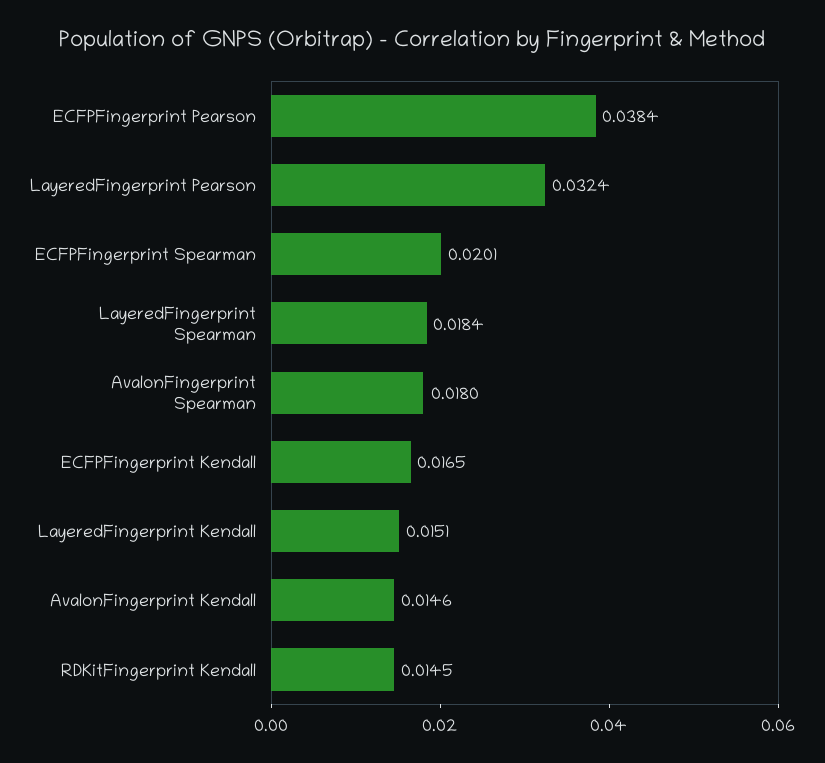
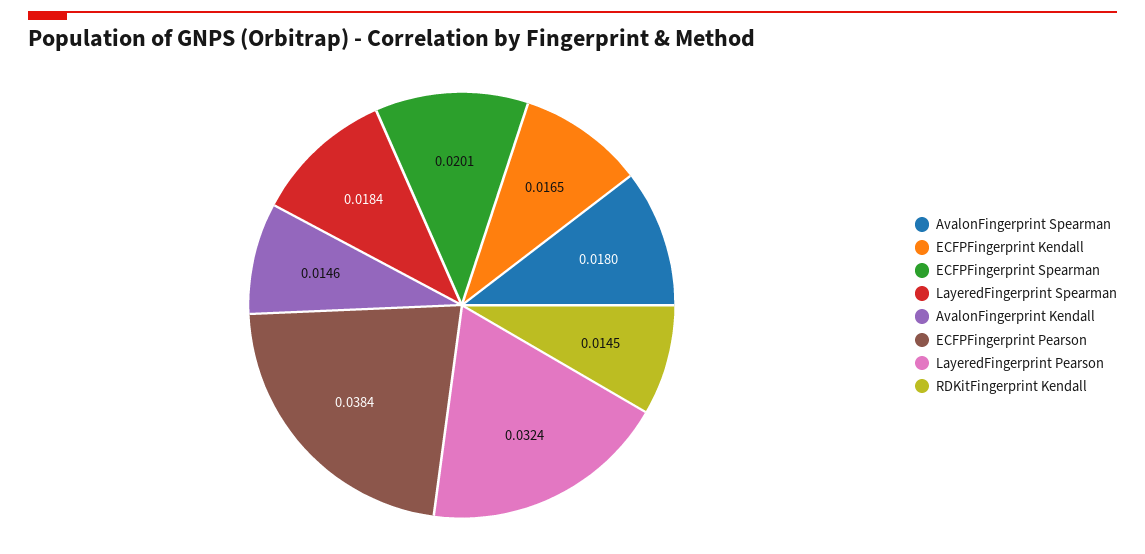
LayeredFingerprint Kendall: 0.0151 -> none

